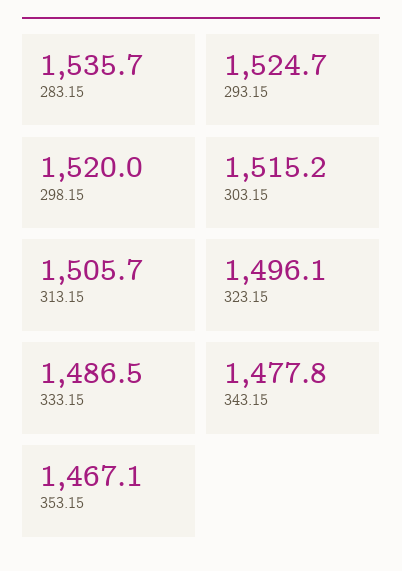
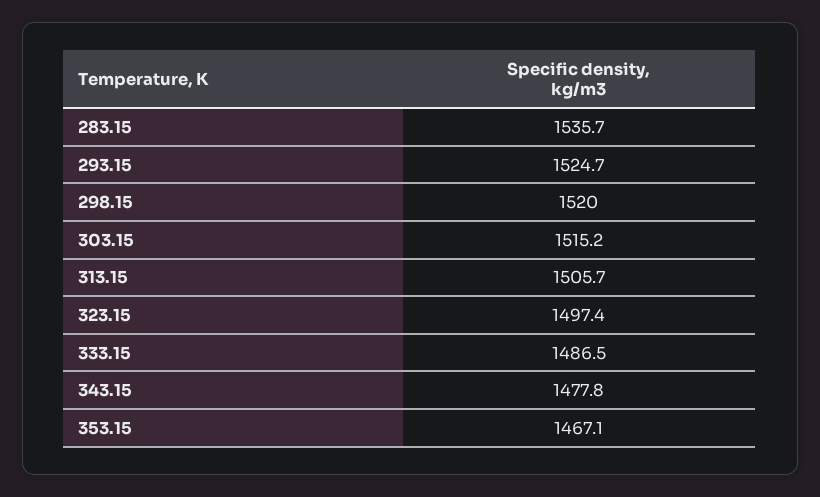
323.15: 1496.1 -> 1497.4

